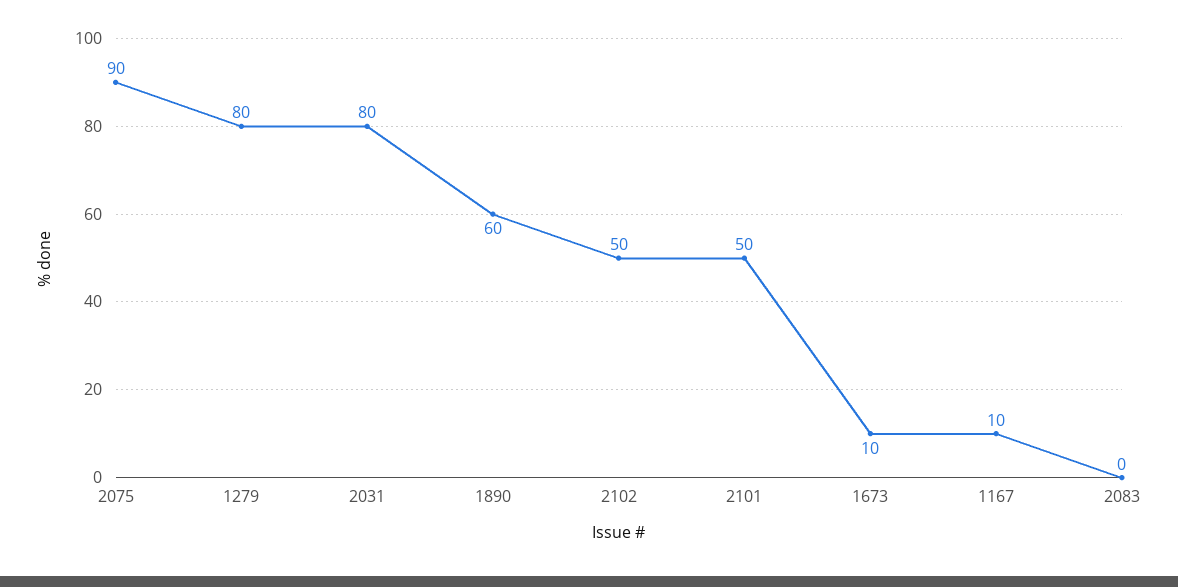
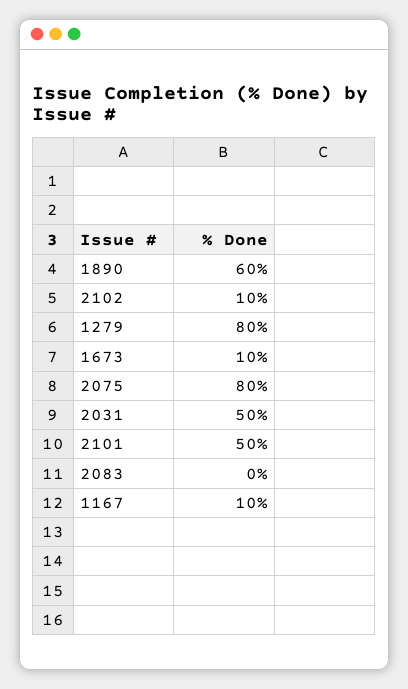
2075: 90 -> 80
2031: 80 -> 50
2102: 50 -> 10

